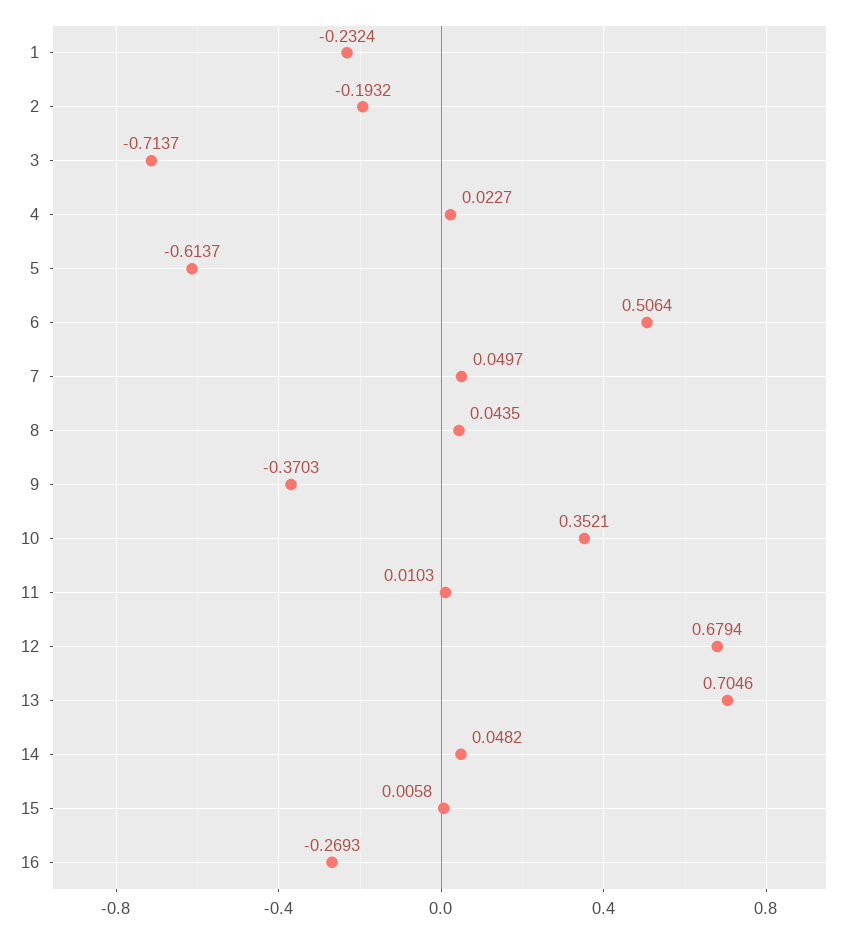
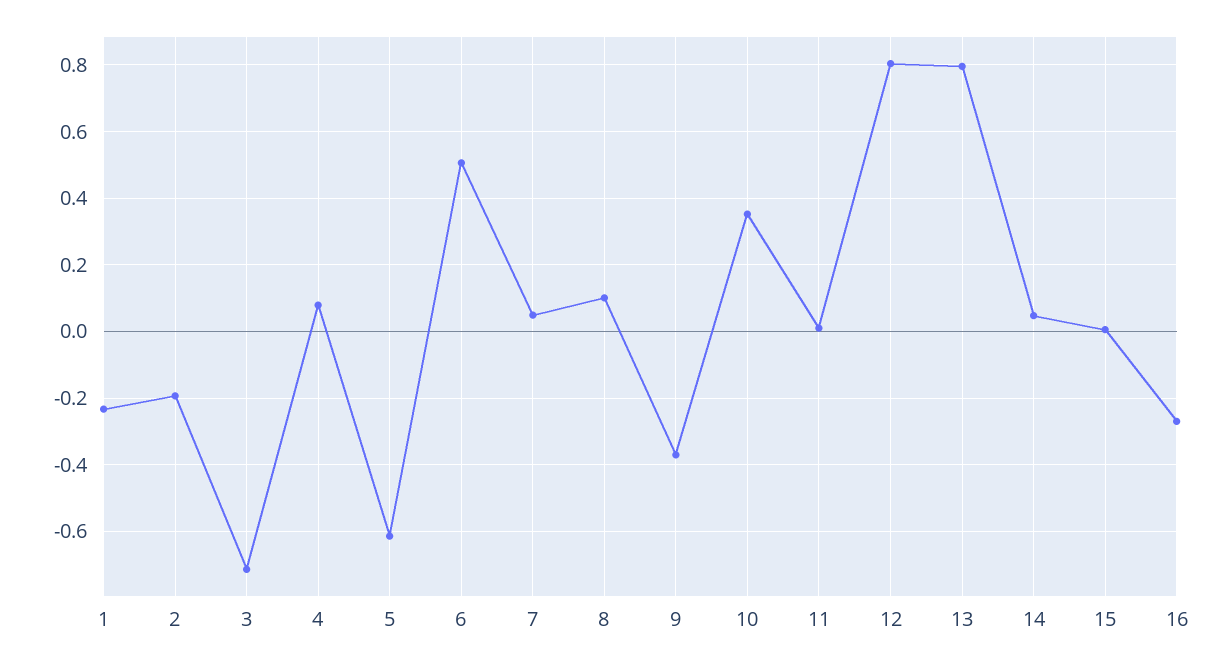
4: 0.0227 -> 0.08
8: 0.0435 -> 0.1
12: 0.6794 -> 0.8
13: 0.7046 -> 0.8

